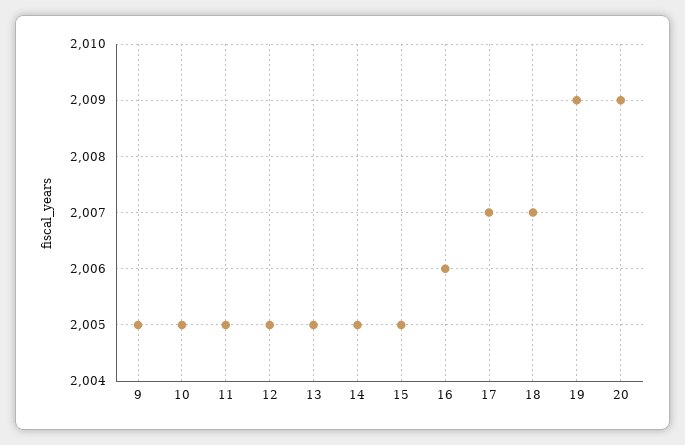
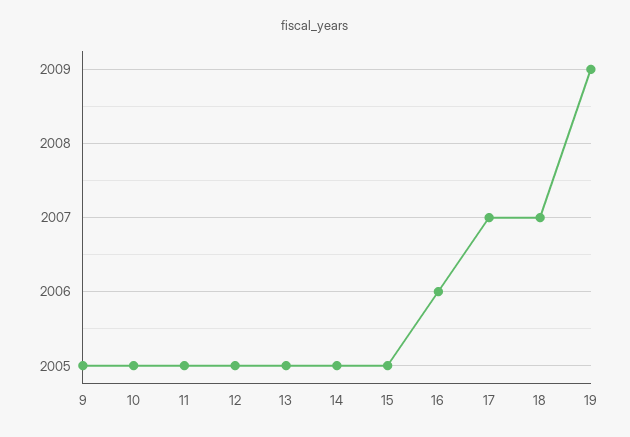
20: 2009 -> none

